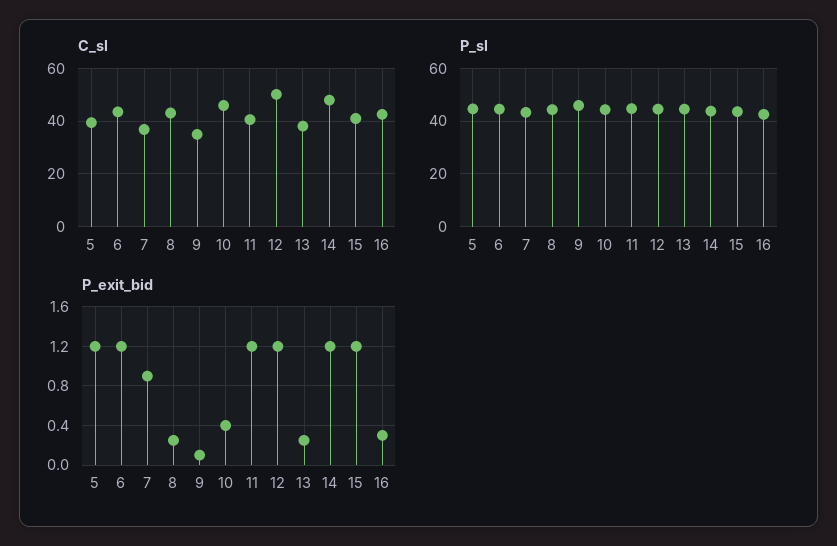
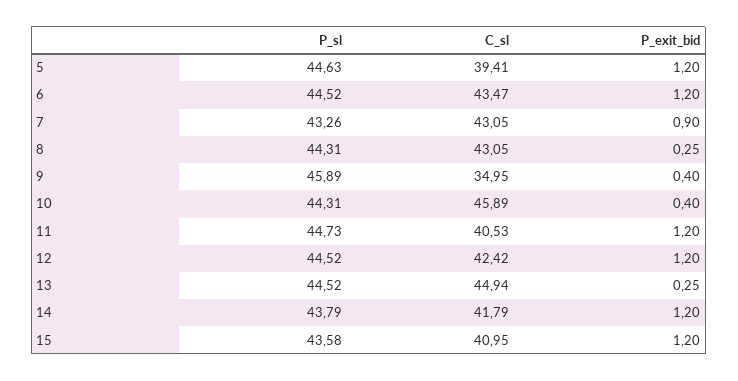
C_sl, 7: 37.5 -> 43.05
C_sl, 12: 50 -> 42.42
C_sl, 13: 37.5 -> 44.94
C_sl, 14: 47.5 -> 41.79
C_sl, 16: 42.5 -> none
P_sl, 16: 42.5 -> none
P_exit_bid, 9: 0.1 -> 0.4
P_exit_bid, 16: 0.3 -> none

